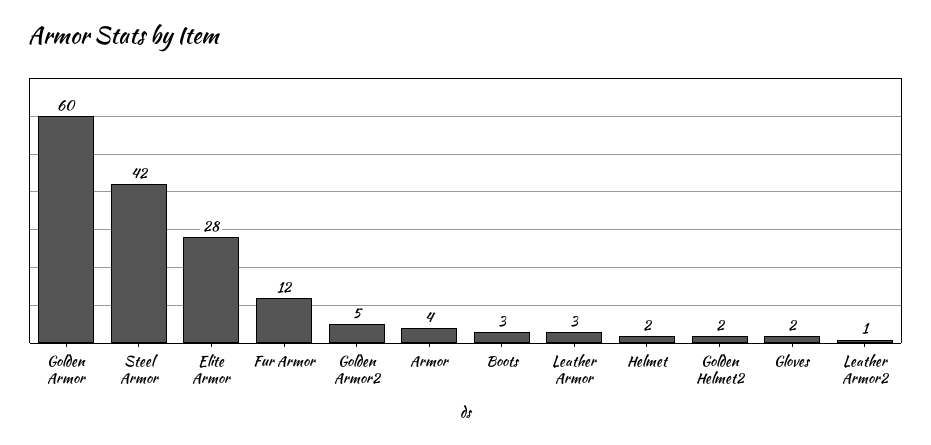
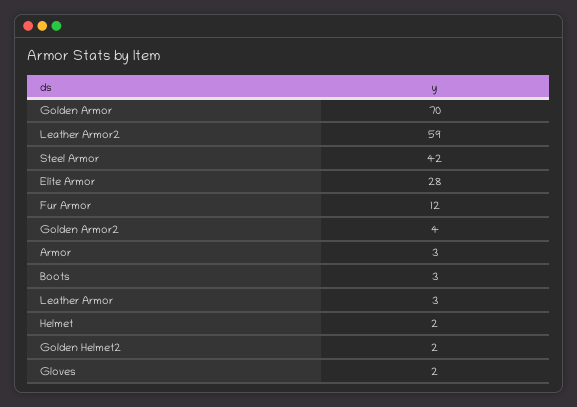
Golden Armor: 60 -> 70
Golden Armor2: 5 -> 4
Armor: 4 -> 3
Leather Armor2: 1 -> 59

